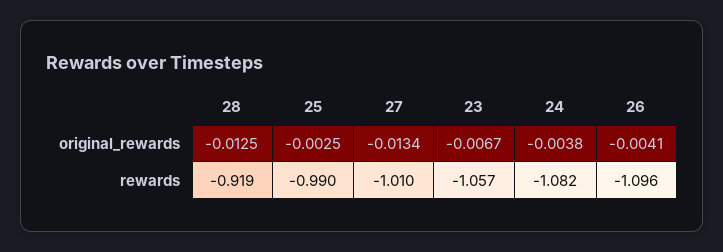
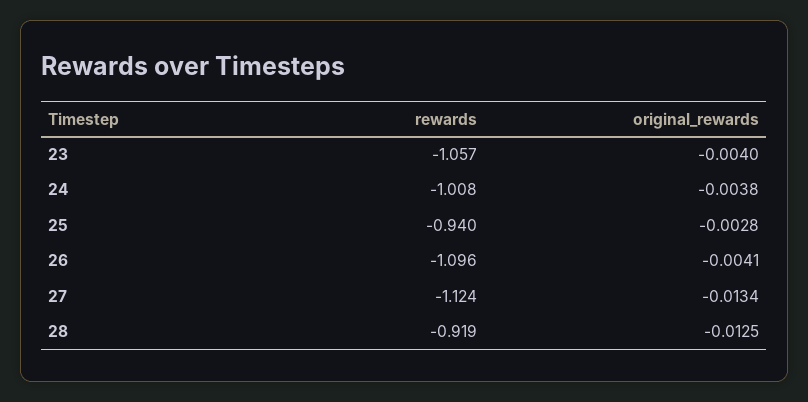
25, original_rewards: -0.0025 -> -0.0028
23, original_rewards: -0.0067 -> -0.004
25, rewards: -0.99 -> -0.94
27, rewards: -1.01 -> -1.124
24, rewards: -1.082 -> -1.008

